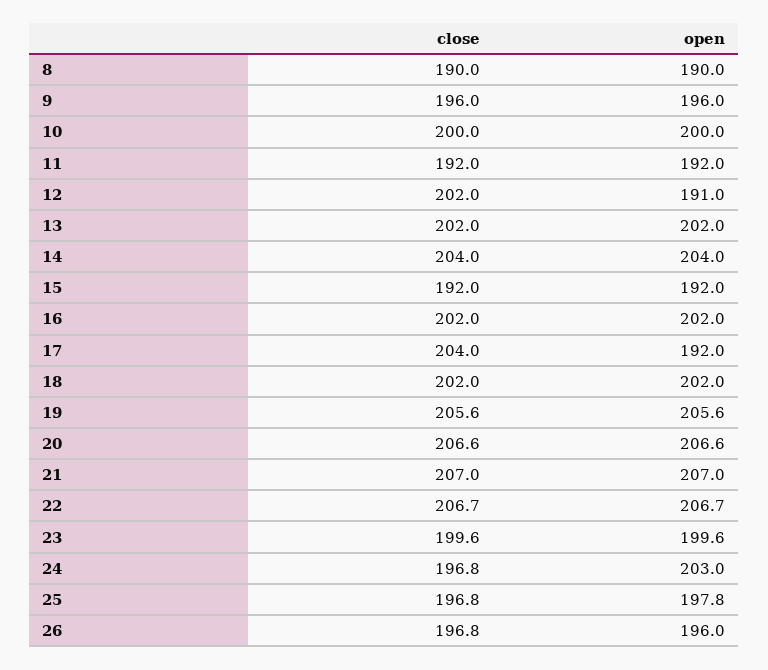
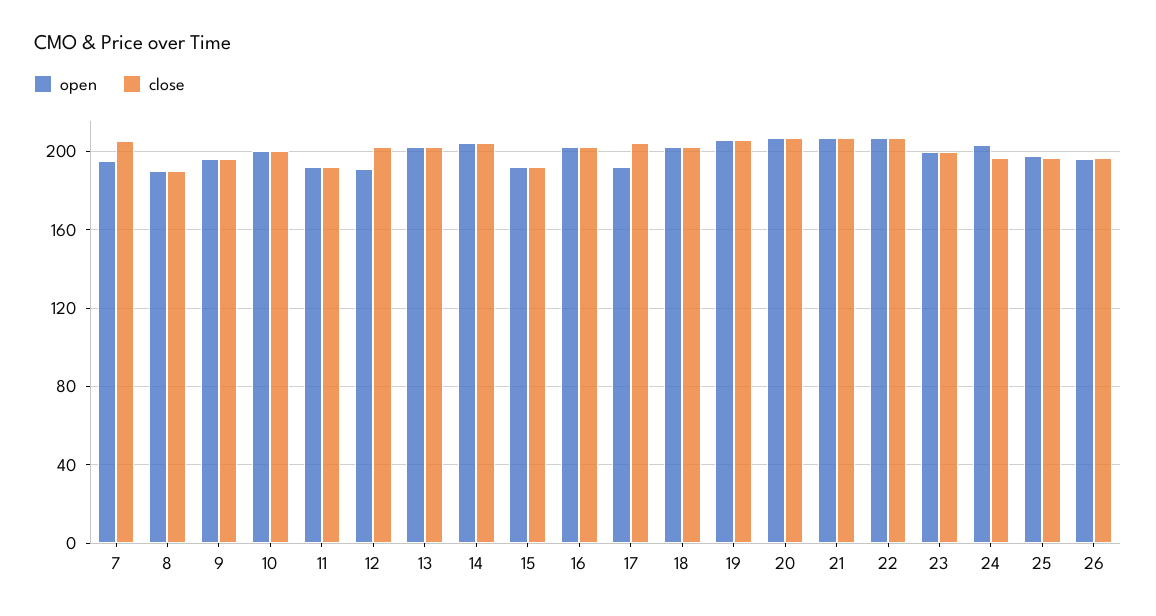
open, 7: none -> 195
close, 7: none -> 205

